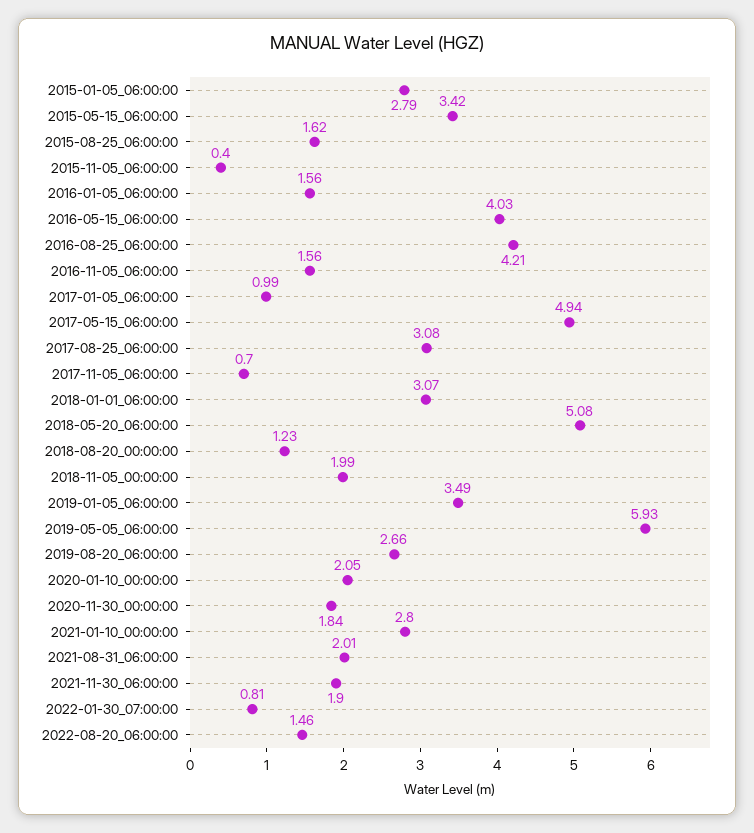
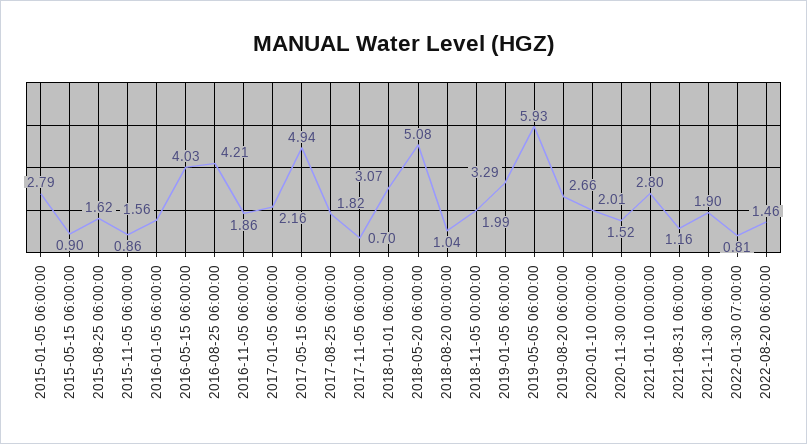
2015-05-15_06:00:00: 3.42 -> 0.9
2015-11-05_06:00:00: 0.4 -> 0.86
2016-11-05_06:00:00: 1.56 -> 1.86
2017-01-05_06:00:00: 0.99 -> 2.16
2017-08-25_06:00:00: 3.08 -> 1.82
2018-08-20_00:00:00: 1.23 -> 1.04
2019-01-05_06:00:00: 3.49 -> 3.29
2020-01-10_00:00:00: 2.05 -> 2.01
2020-11-30_00:00:00: 1.84 -> 1.52
2021-08-31_06:00:00: 2.01 -> 1.16

